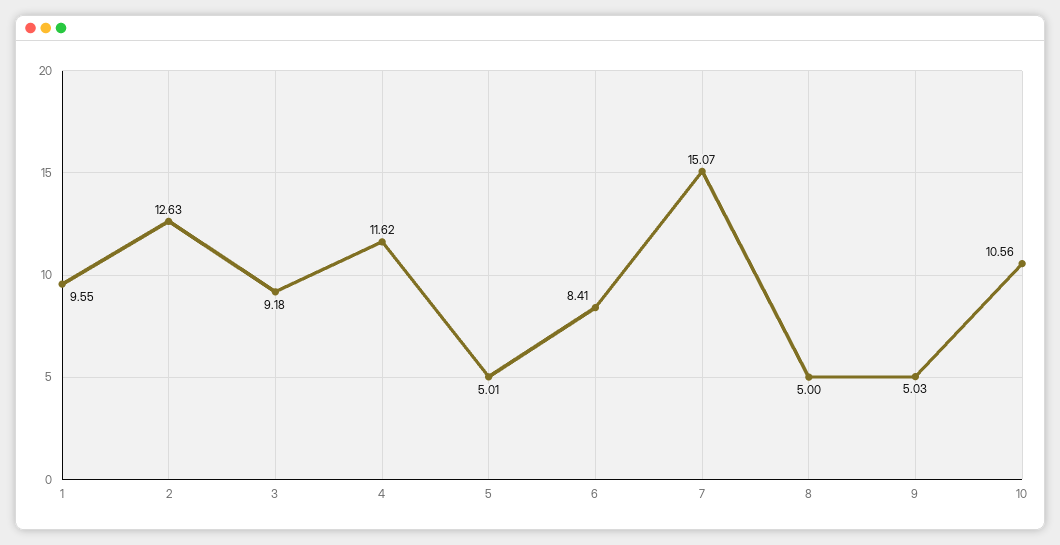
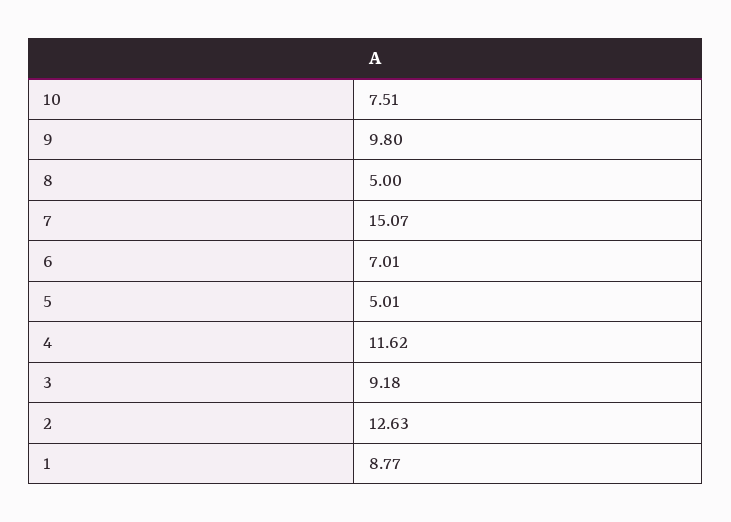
1: 9.55 -> 8.77
6: 8.41 -> 7.01
9: 5.03 -> 9.8
10: 10.56 -> 7.51

